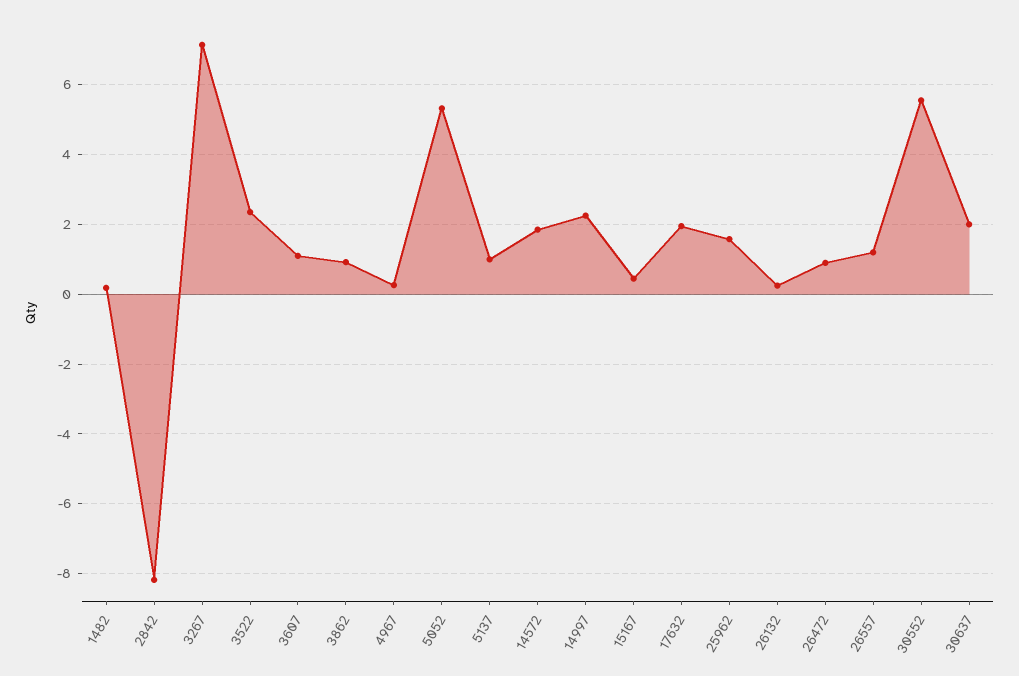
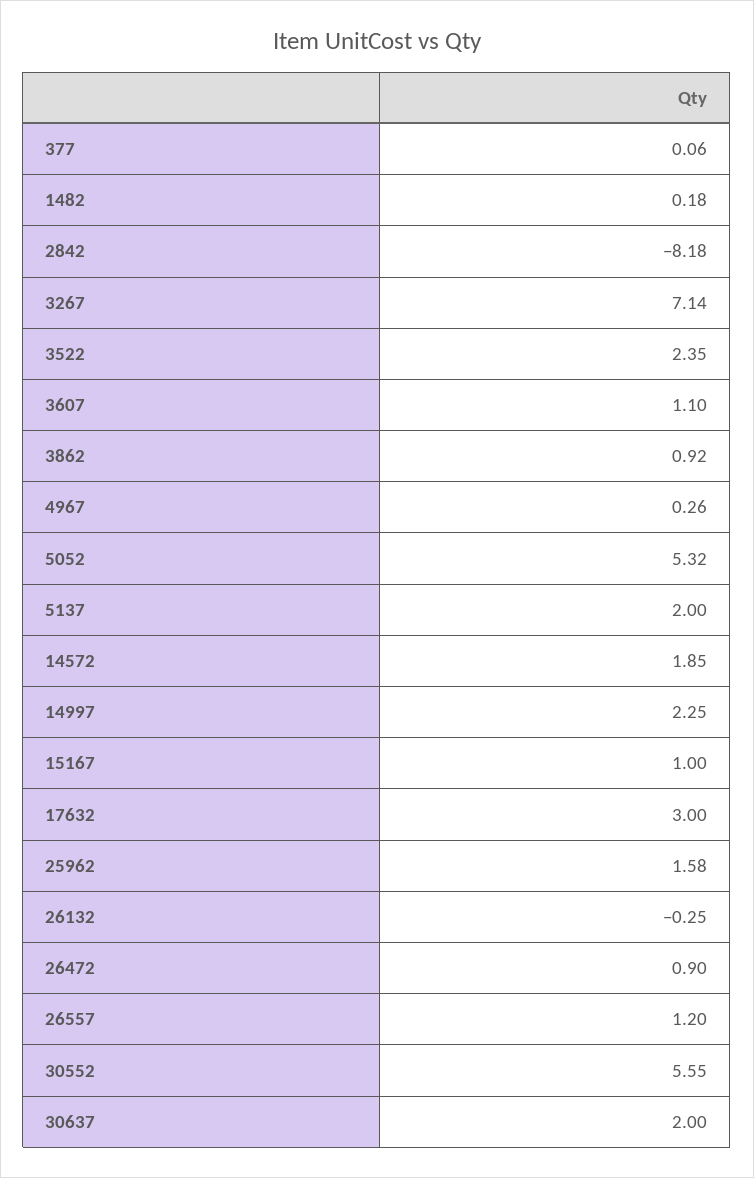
5137: 1 -> 2
15167: 0.4 -> 1
17632: 2 -> 3
26132: 0.2 -> -0.25
377: none -> 0.06

